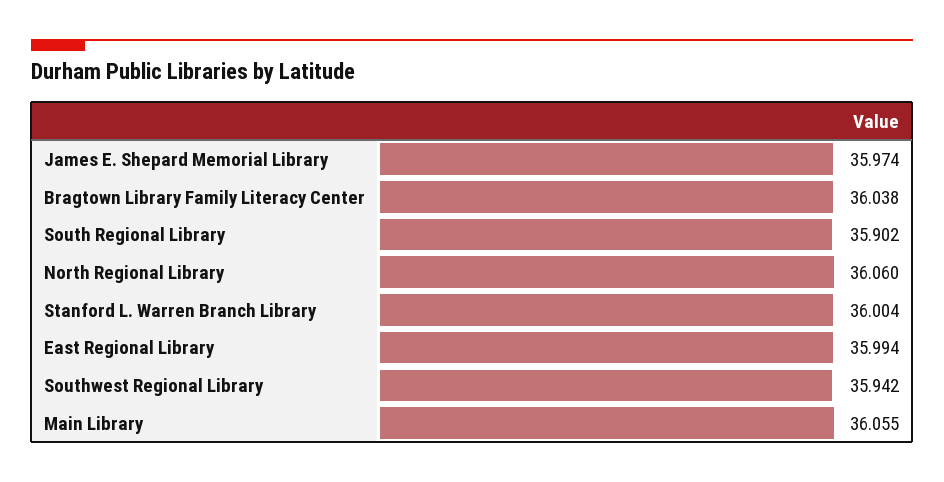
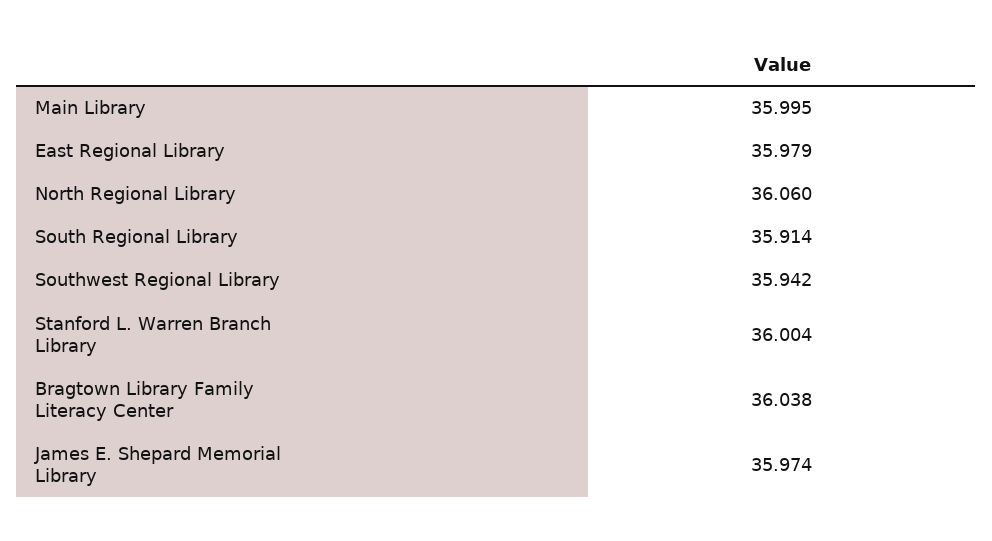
South Regional Library: 35.902 -> 35.914
East Regional Library: 35.994 -> 35.979
Main Library: 36.055 -> 35.995

